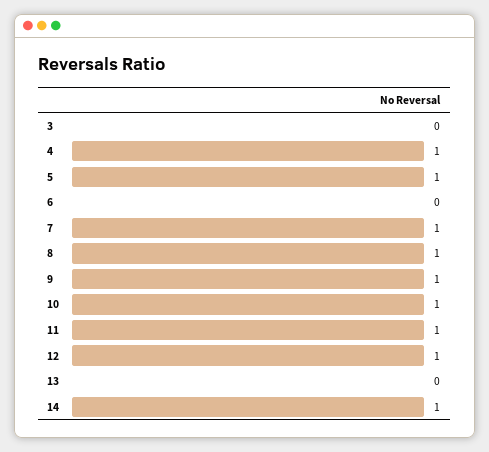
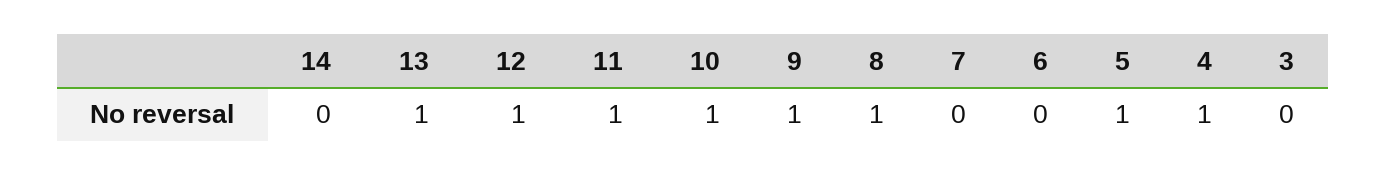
7: 1 -> 0
13: 0 -> 1
14: 1 -> 0

